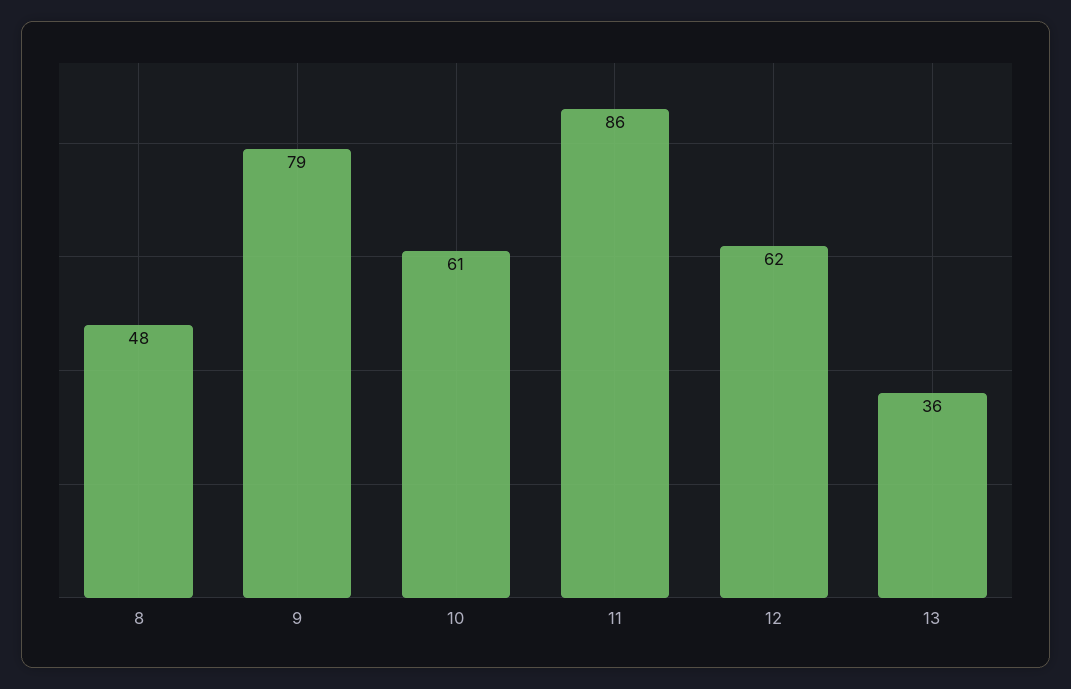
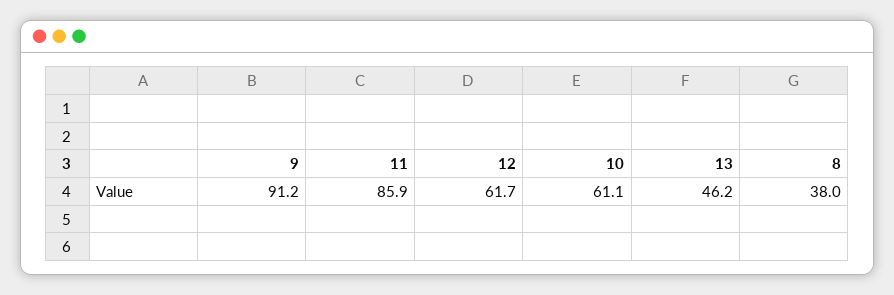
8: 48 -> 38
9: 79 -> 91.2
13: 36 -> 46.2

